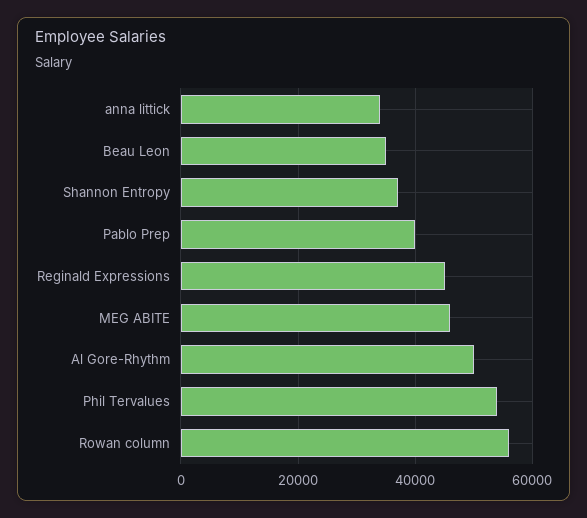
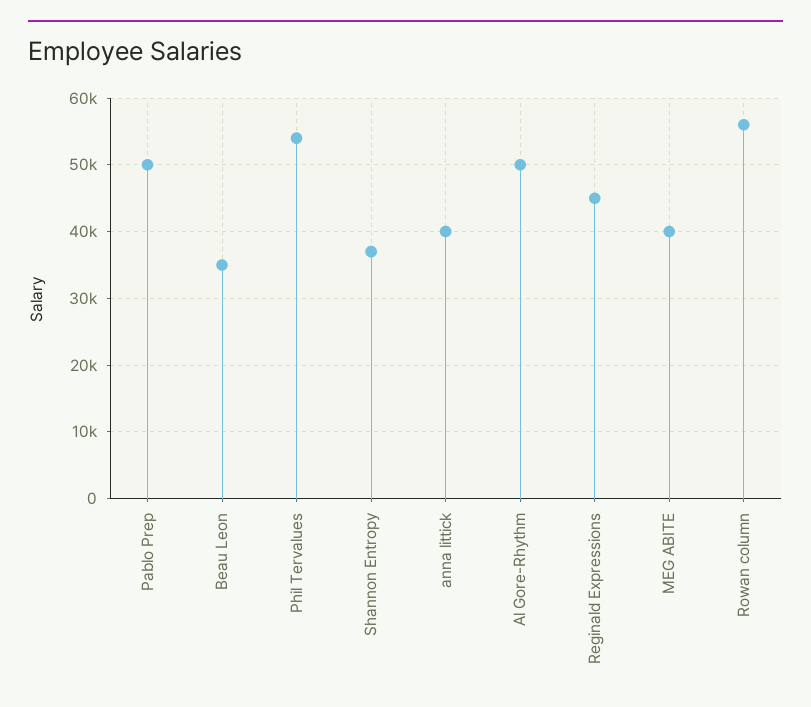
anna littick: 34000 -> 40000
Pablo Prep: 40000 -> 50000
MEG ABITE: 46000 -> 40000

